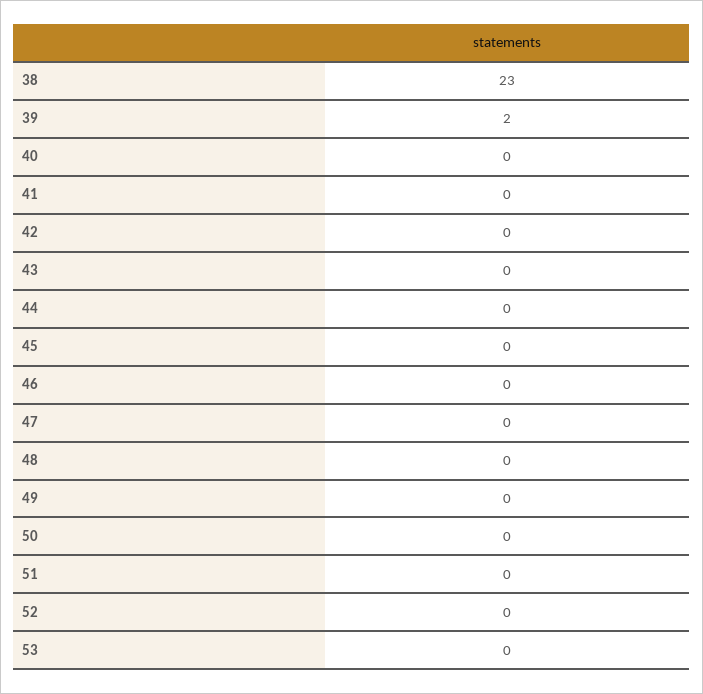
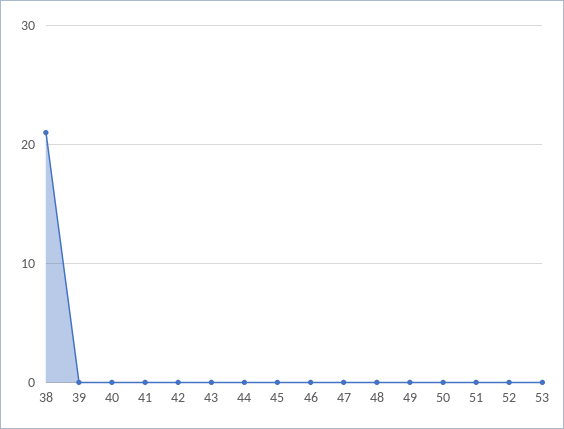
38: 23 -> 21
39: 2 -> 0

